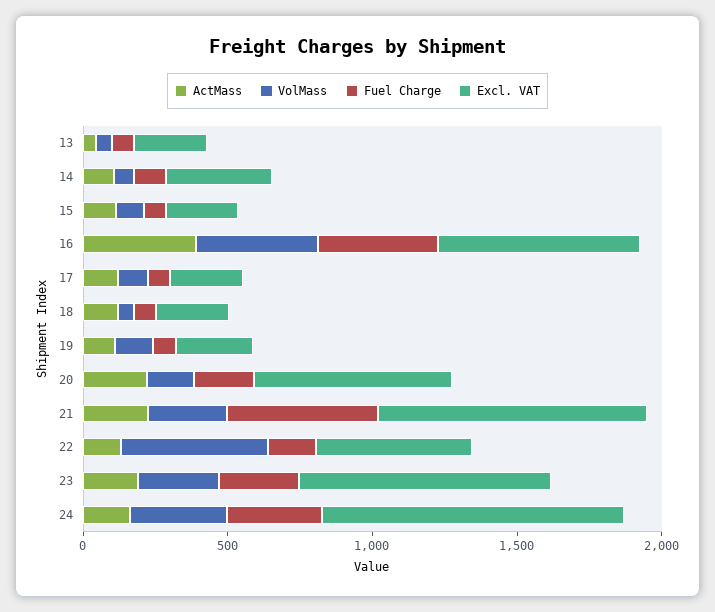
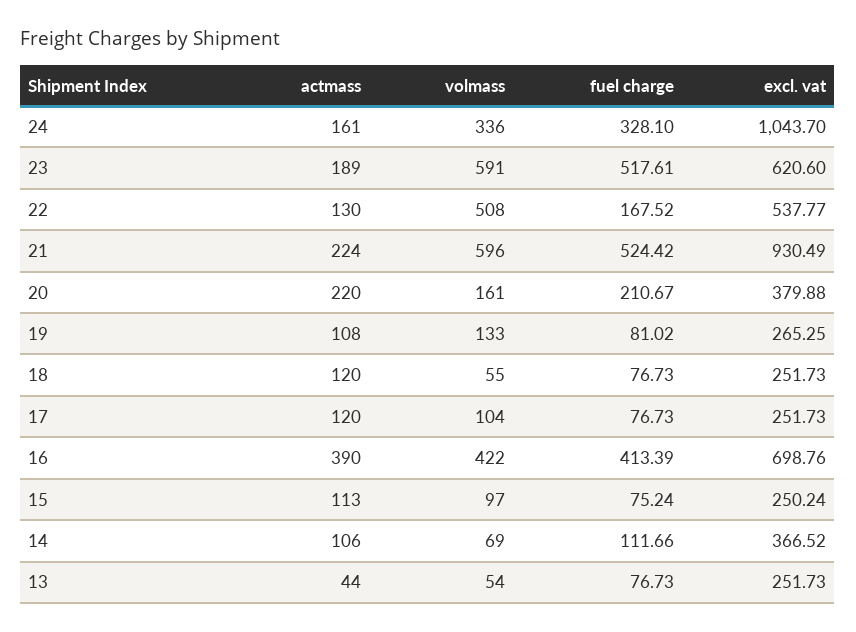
Excl. VAT, 20: 700 -> 379.88
VolMass, 21: 300 -> 596
VolMass, 23: 300 -> 591
Fuel Charge, 23: 300 -> 517.61
Excl. VAT, 23: 900 -> 620.6

